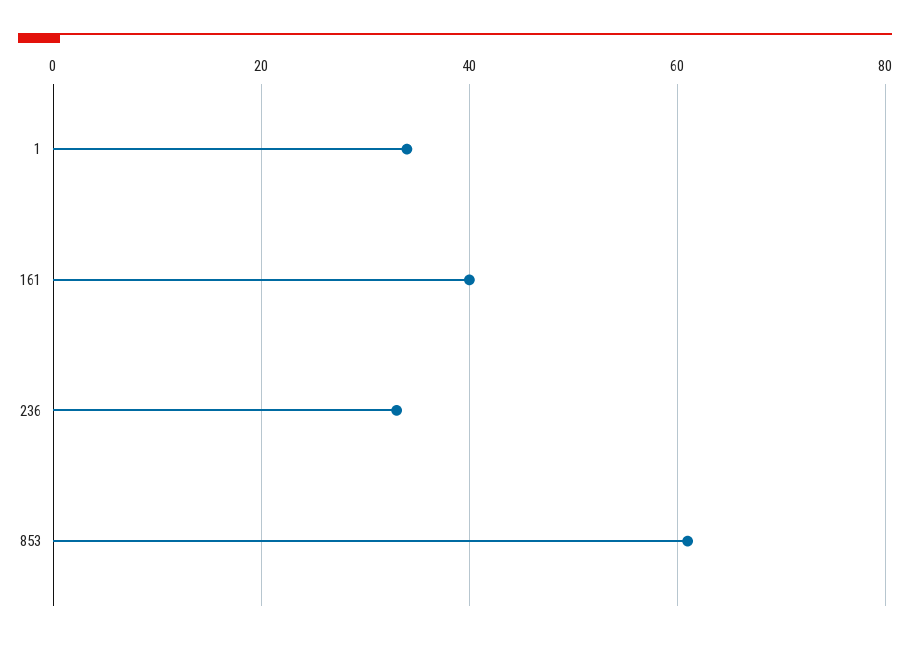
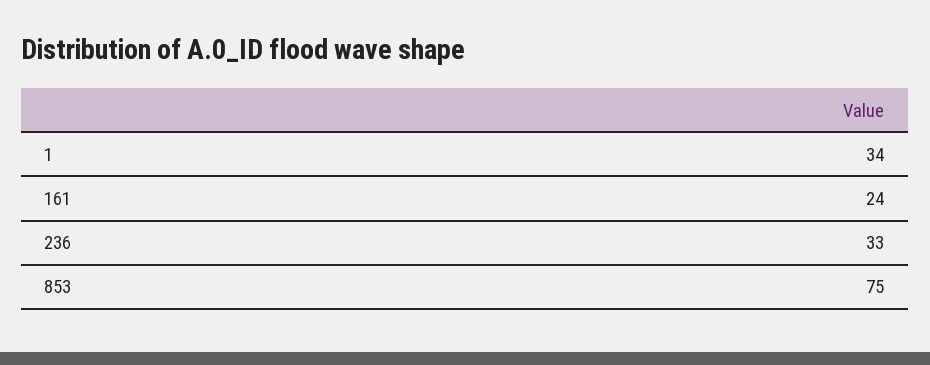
161: 40 -> 24
853: 60 -> 75

